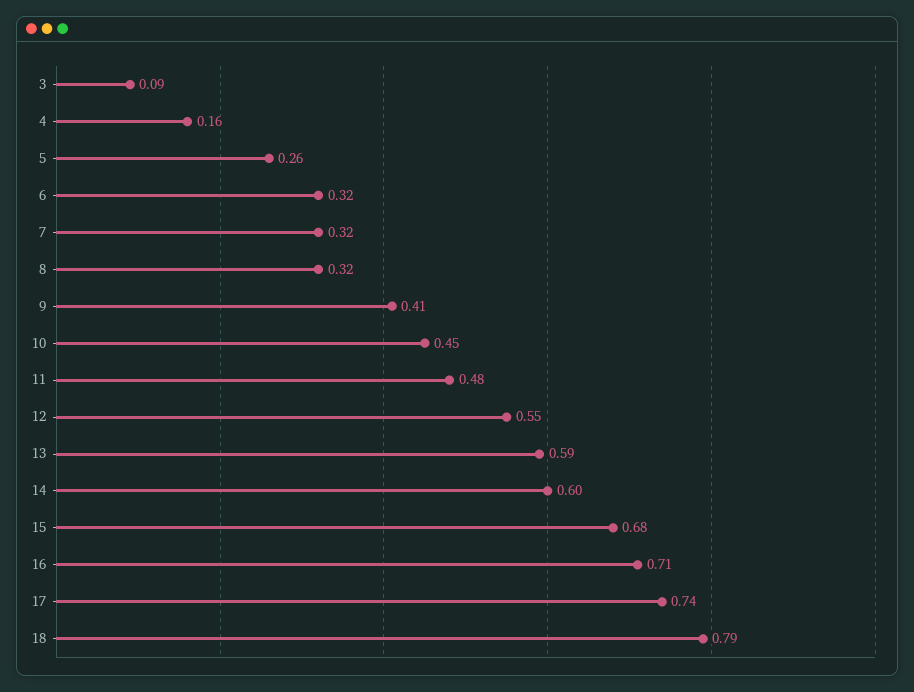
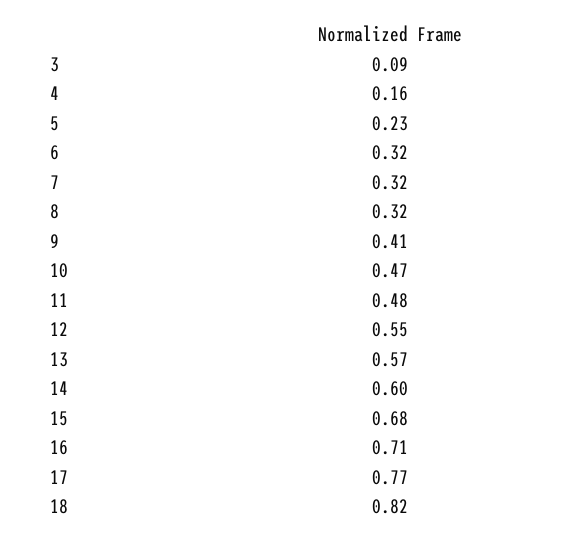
5: 0.26 -> 0.23
10: 0.45 -> 0.47
13: 0.59 -> 0.57
17: 0.74 -> 0.77
18: 0.79 -> 0.82

